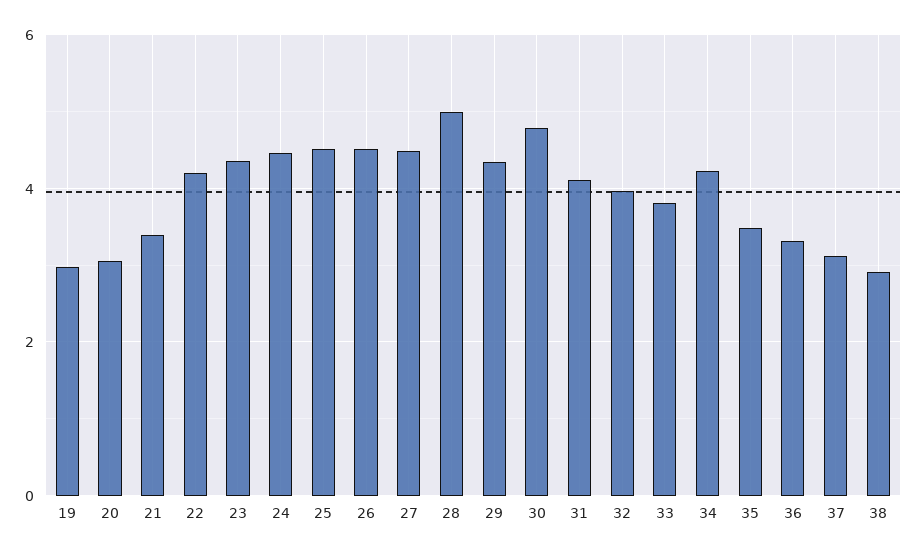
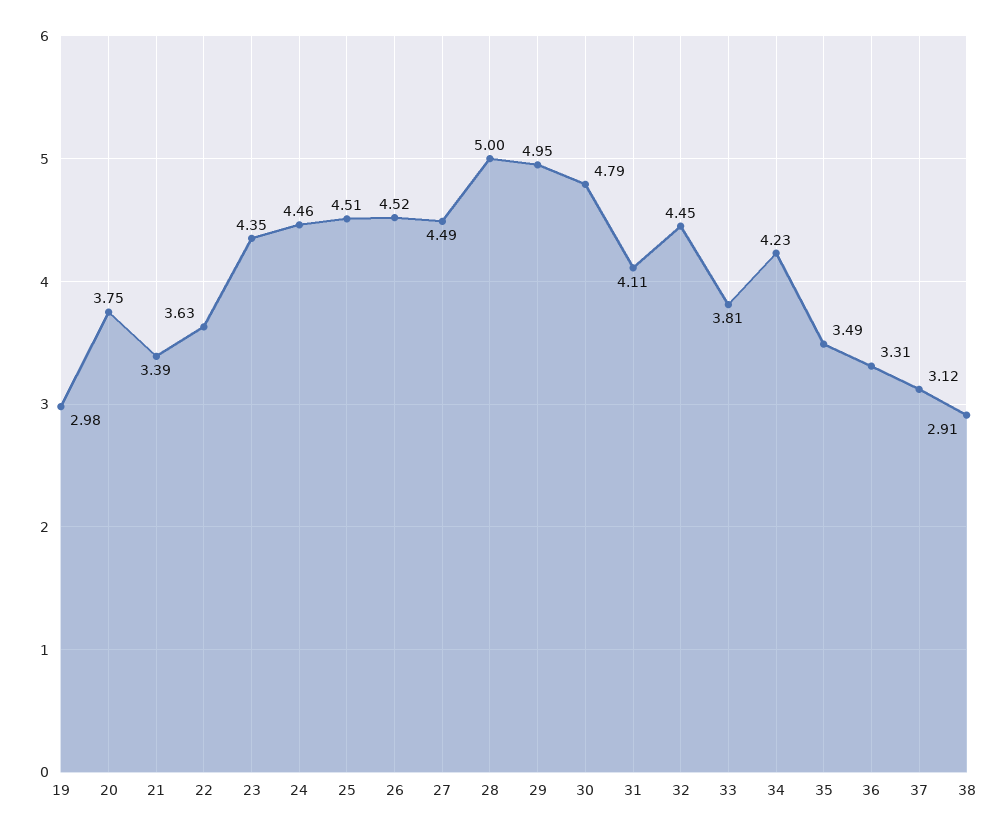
20: 3 -> 3.75
22: 4.2 -> 3.63
29: 4.4 -> 4.95
32: 4 -> 4.45

